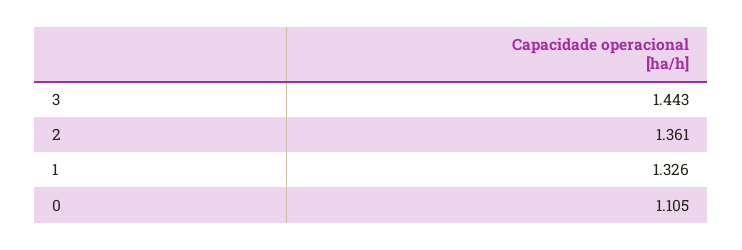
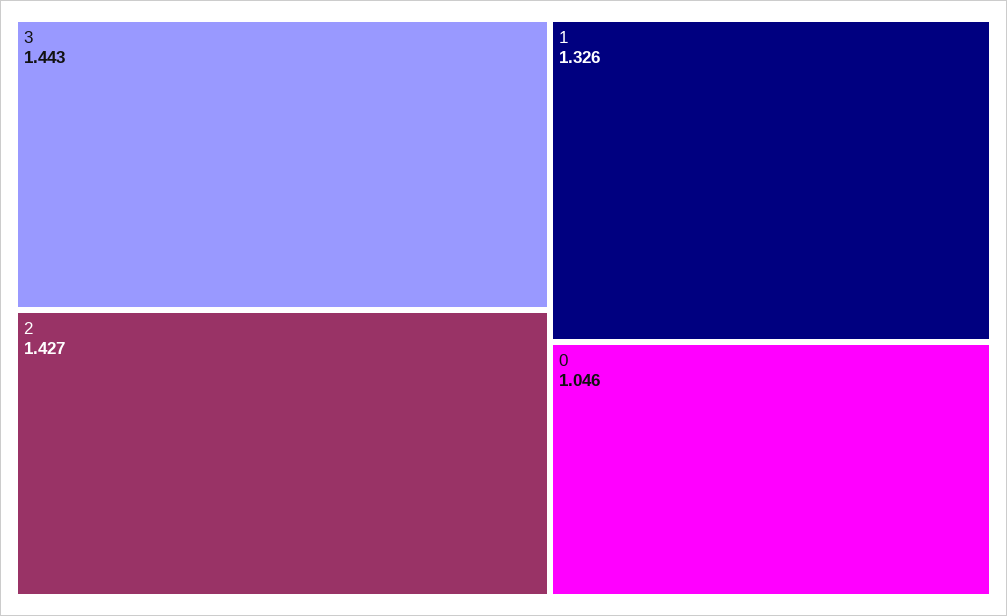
2: 1.361 -> 1.427
0: 1.105 -> 1.046

